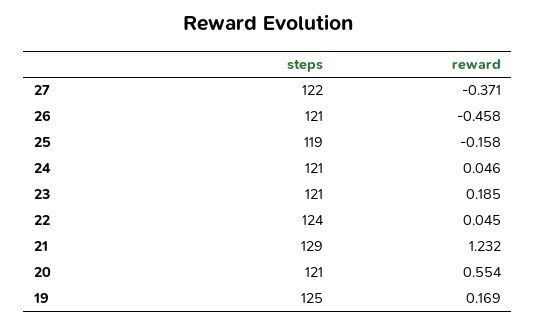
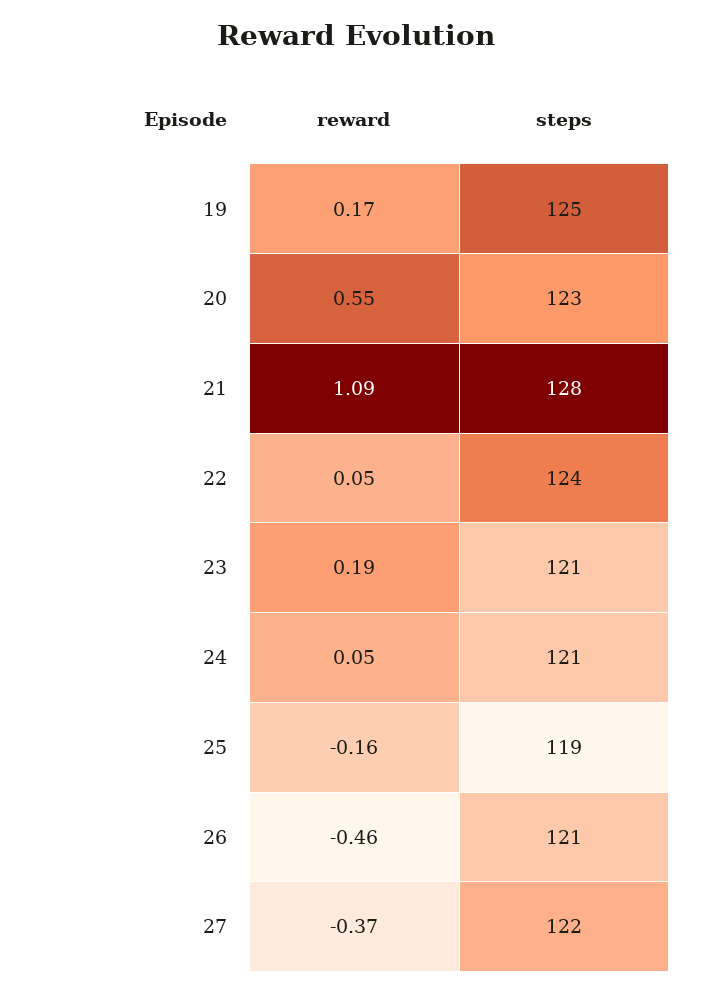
steps, 21: 129 -> 128
reward, 21: 1.232 -> 1.09
steps, 20: 121 -> 123

